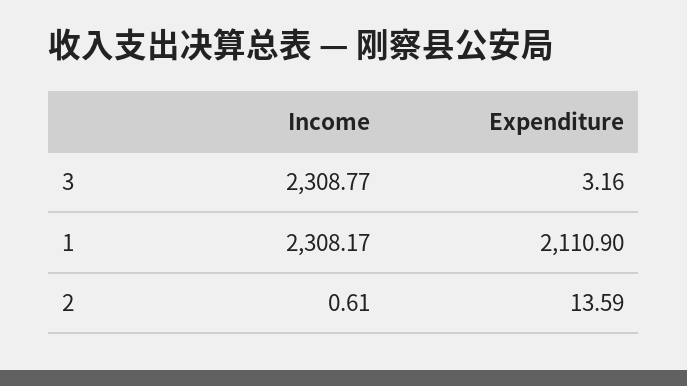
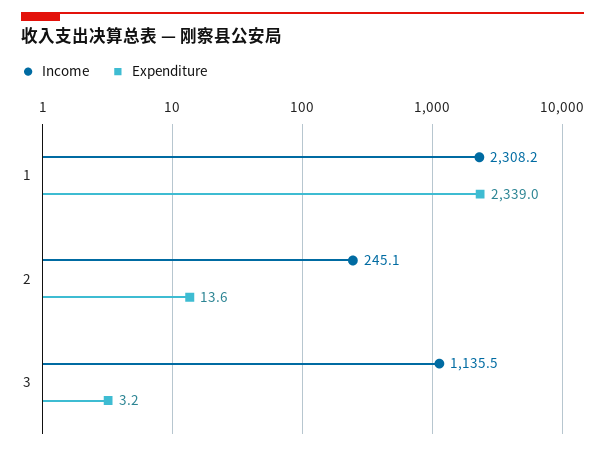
Income, 3: 2308.77 -> 1135.5
Expenditure, 1: 2110.9 -> 2339
Income, 2: 0.61 -> 245.1

